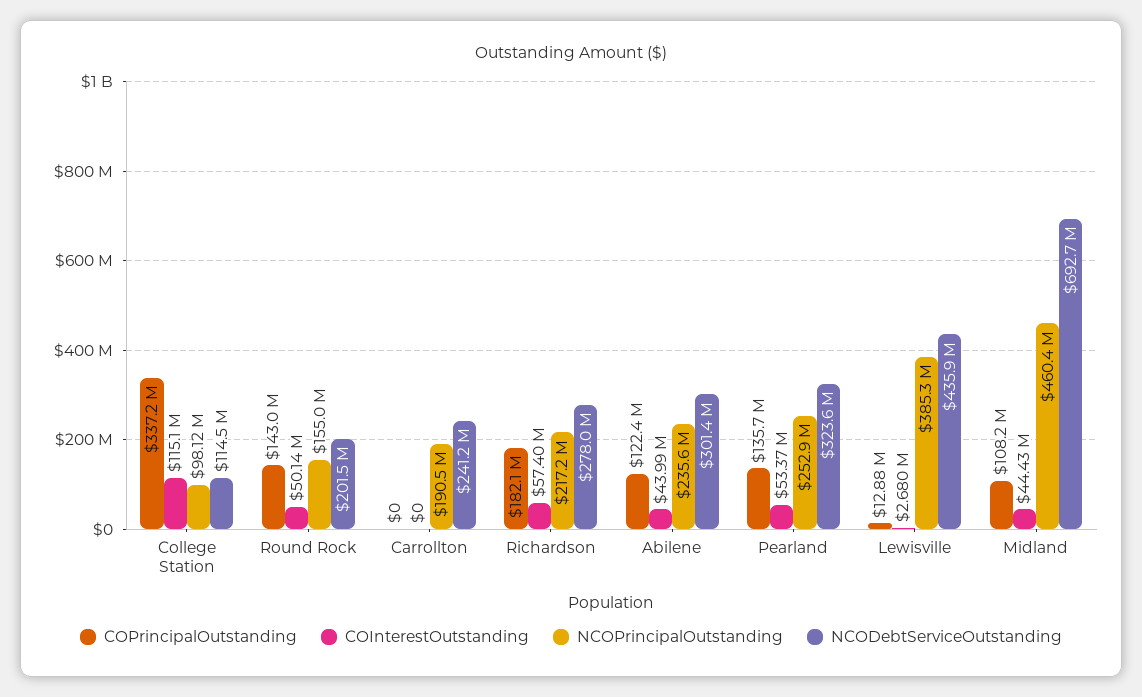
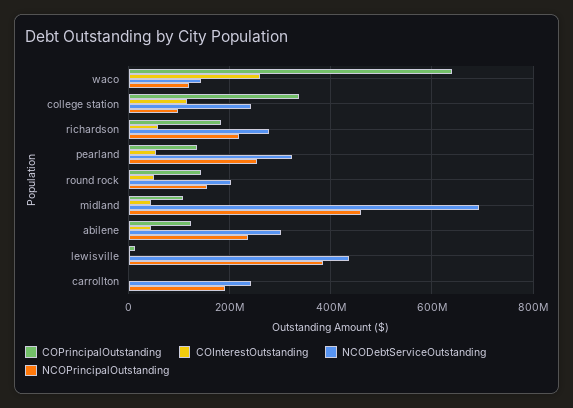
NCODebtServiceOutstanding, College Station: 114500000 -> 240000000
COPrincipalOutstanding, waco: none -> 640000000
COInterestOutstanding, waco: none -> 260000000
NCODebtServiceOutstanding, waco: none -> 140000000
NCOPrincipalOutstanding, waco: none -> 120000000

